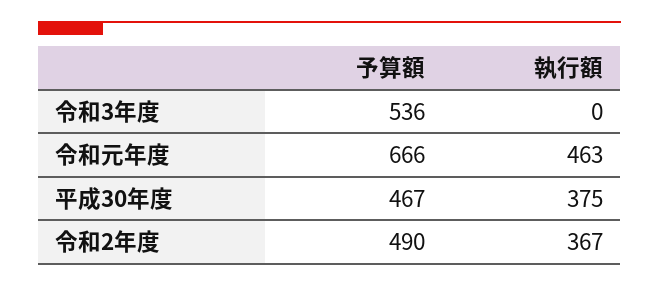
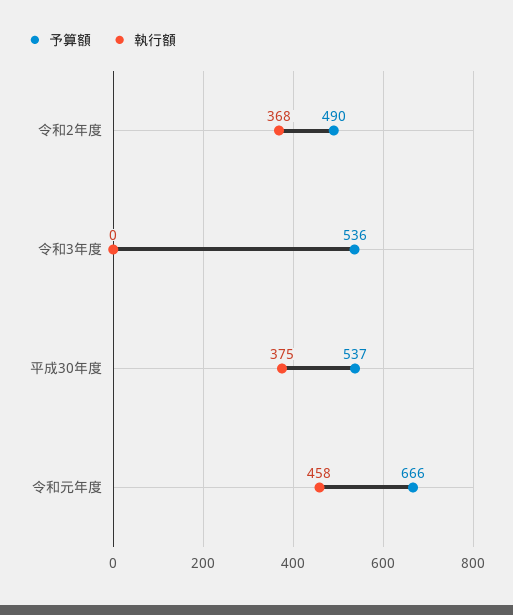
執行額, 令和元年度: 463 -> 458
予算額, 平成30年度: 467 -> 537
執行額, 令和2年度: 367 -> 368

